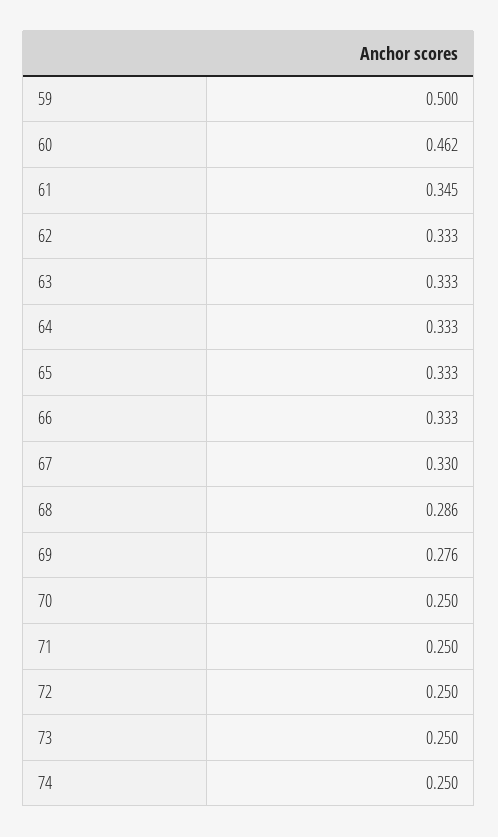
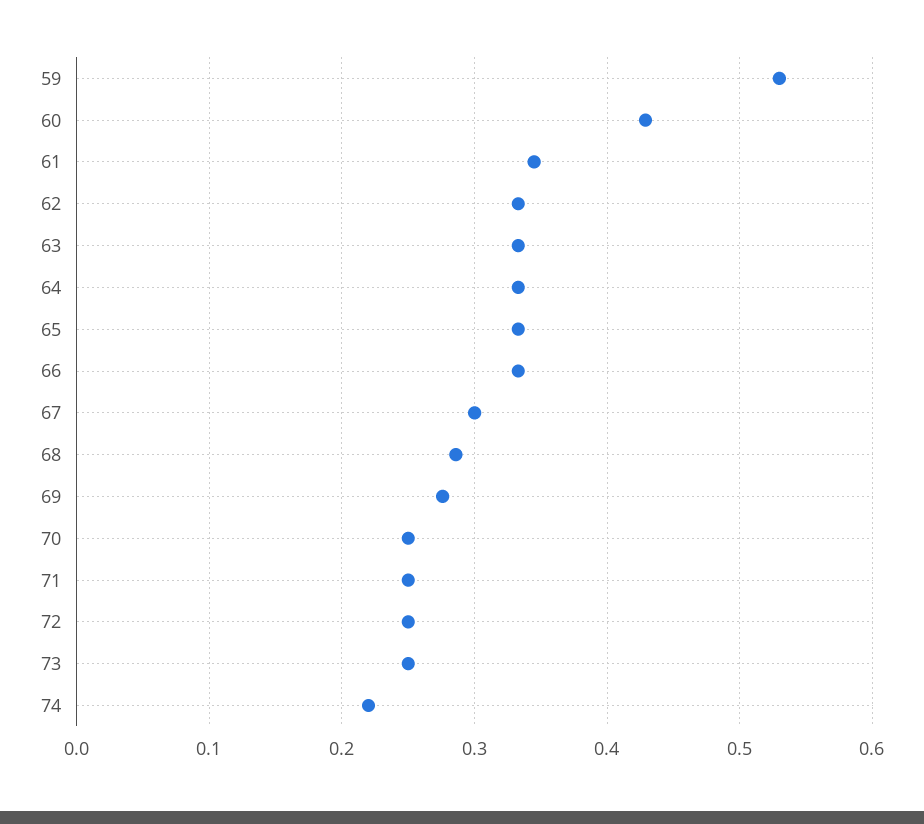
59: 0.5 -> 0.53
60: 0.462 -> 0.43
67: 0.33 -> 0.3
74: 0.25 -> 0.22

